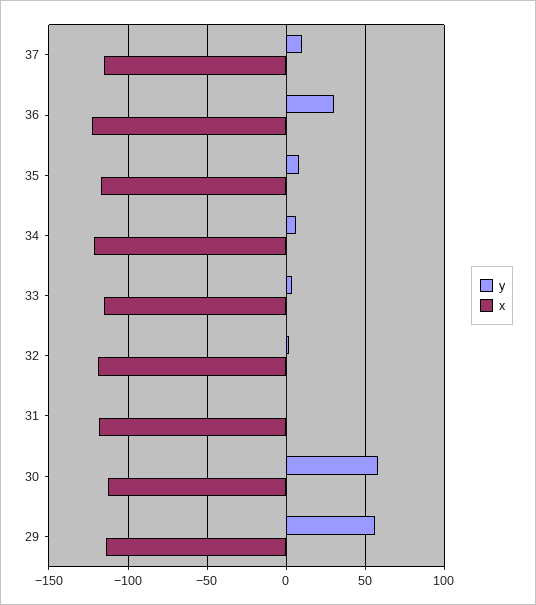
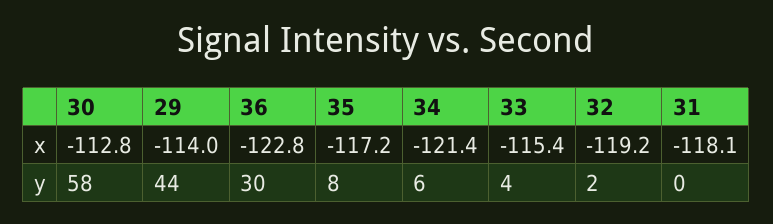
y, 37: 10 -> none
x, 37: -115 -> none
y, 29: 55 -> 44

